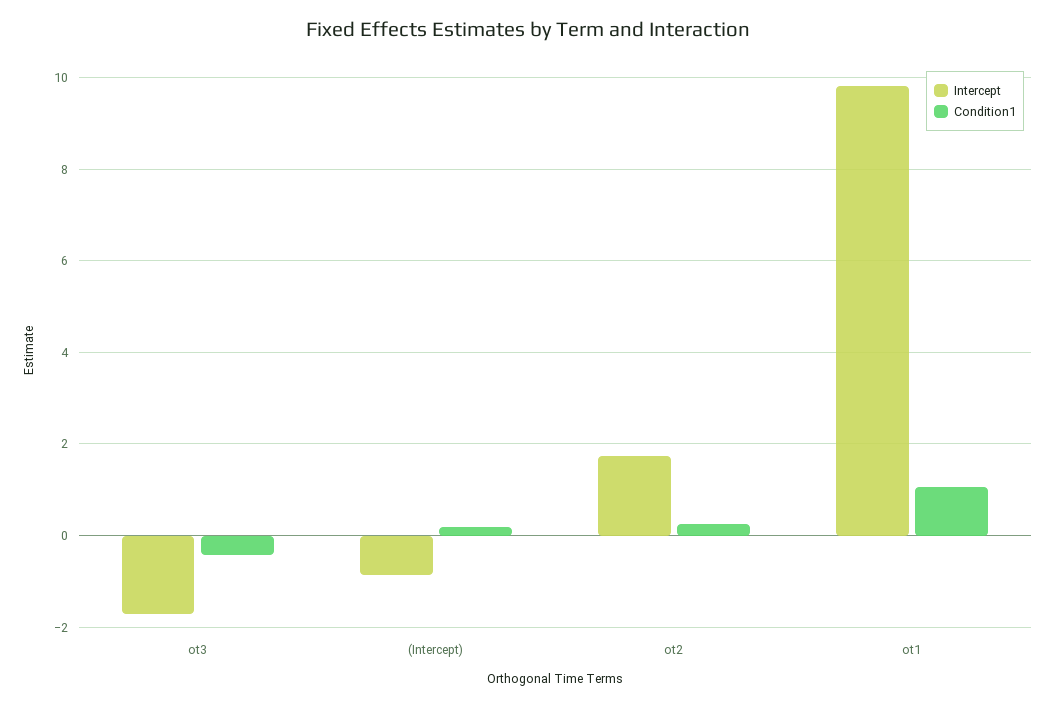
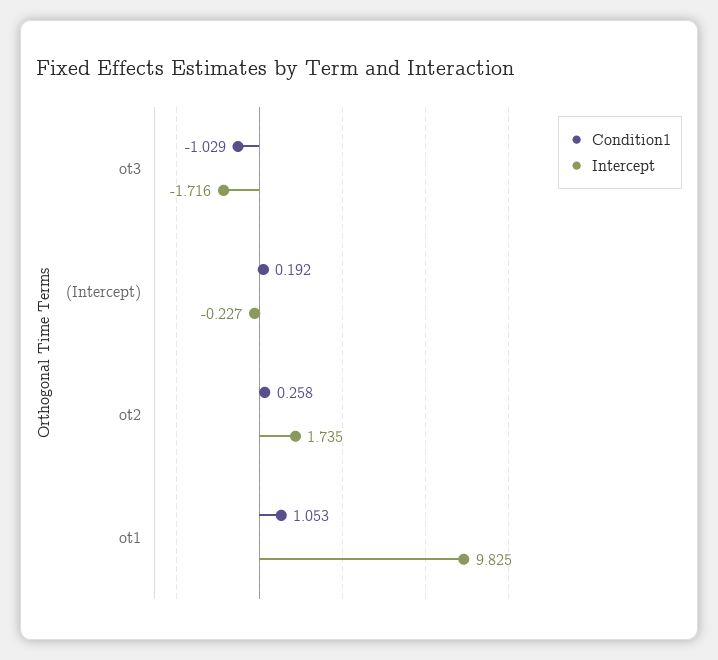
Condition1, ot3: -0.4 -> -1.029
Intercept, (Intercept): -0.8 -> -0.227

